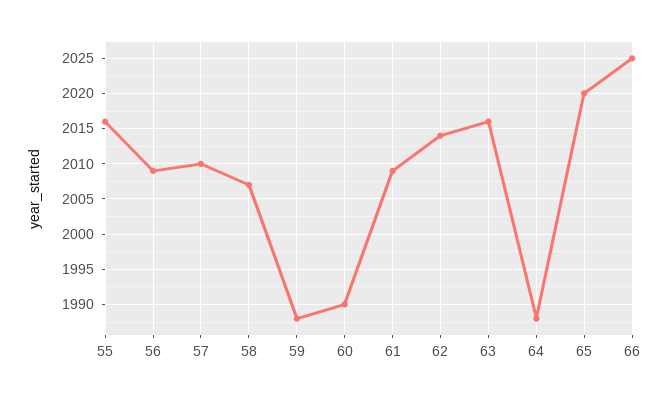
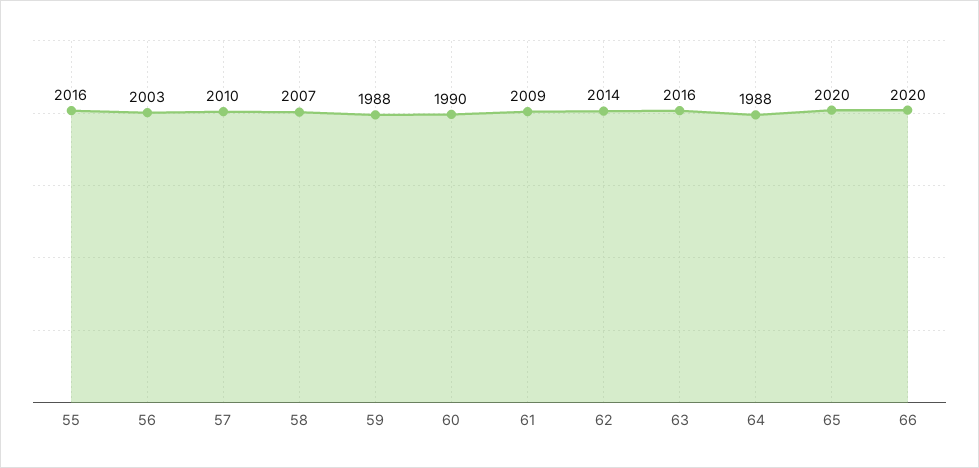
56: 2009 -> 2003
66: 2025 -> 2020

